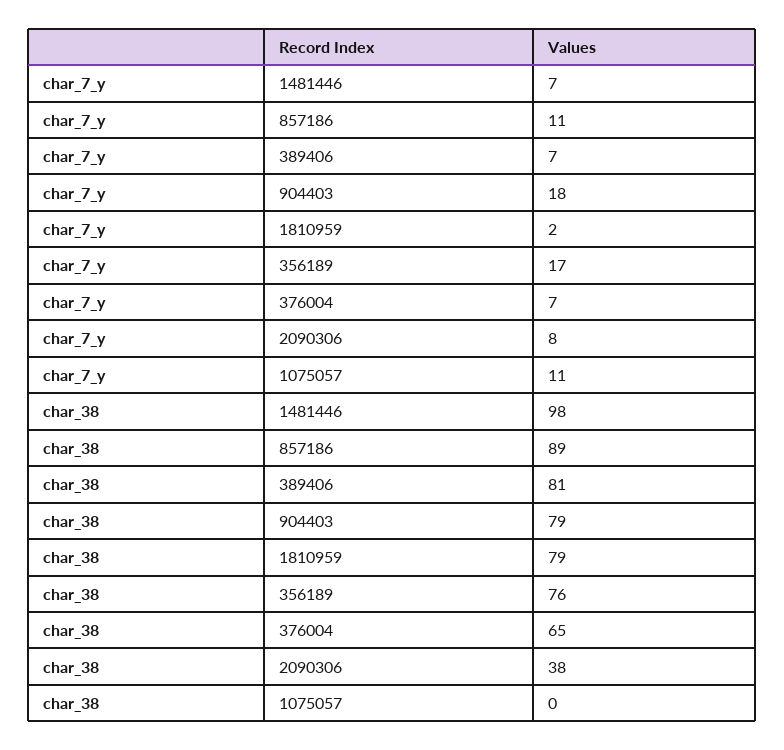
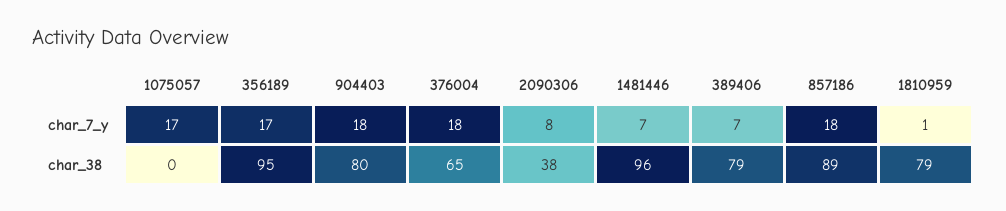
char_7_y, 857186: 11 -> 18
char_7_y, 1810959: 2 -> 1
char_7_y, 376004: 7 -> 18
char_7_y, 1075057: 11 -> 17
char_38, 1481446: 98 -> 96
char_38, 389406: 81 -> 79
char_38, 904403: 79 -> 80
char_38, 356189: 76 -> 95

